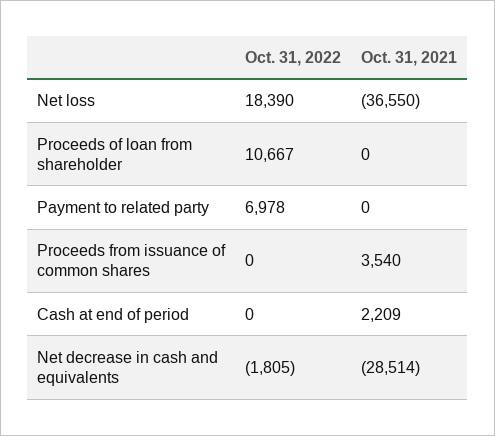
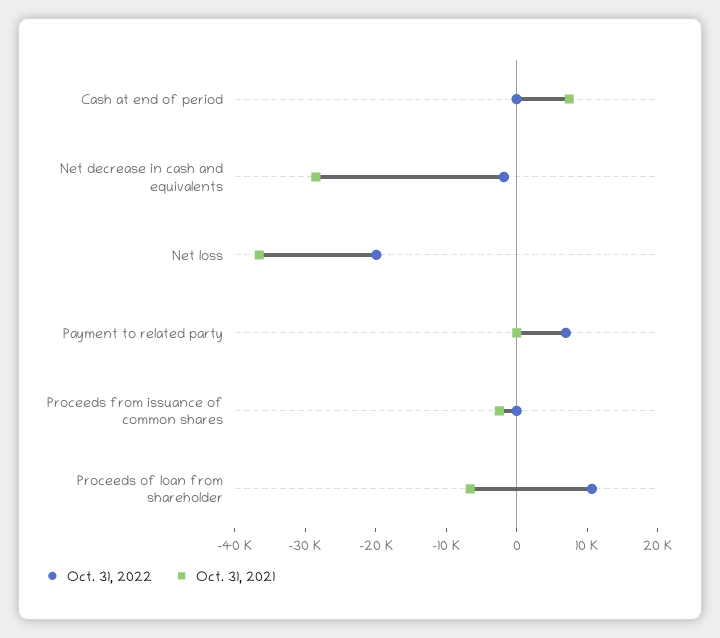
Oct. 31, 2022, Net loss: 18390 -> -20000
Oct. 31, 2021, Proceeds of loan from shareholder: 0 -> -6000
Oct. 31, 2021, Proceeds from issuance of common shares: 3540 -> -2000
Oct. 31, 2021, Cash at end of period: 2209 -> 8000

